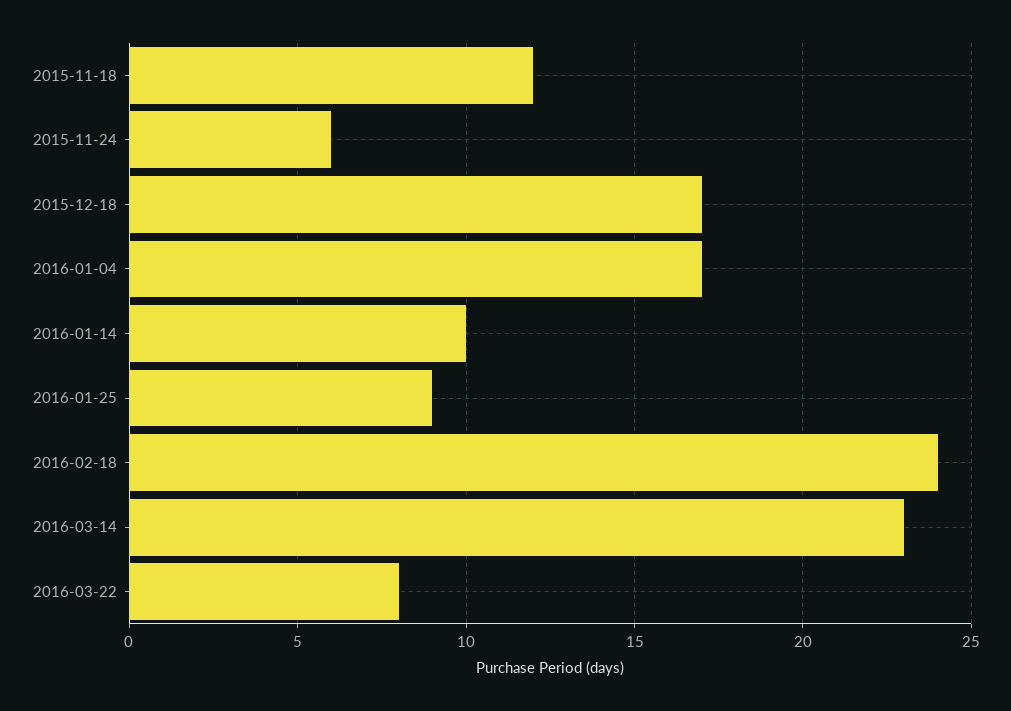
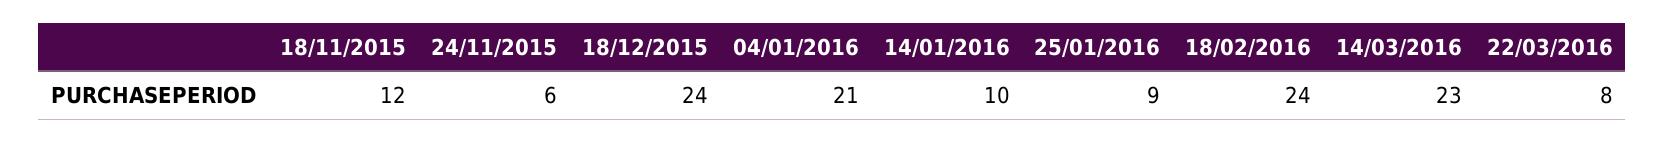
2015-12-18: 17 -> 24
2016-01-04: 17 -> 21

